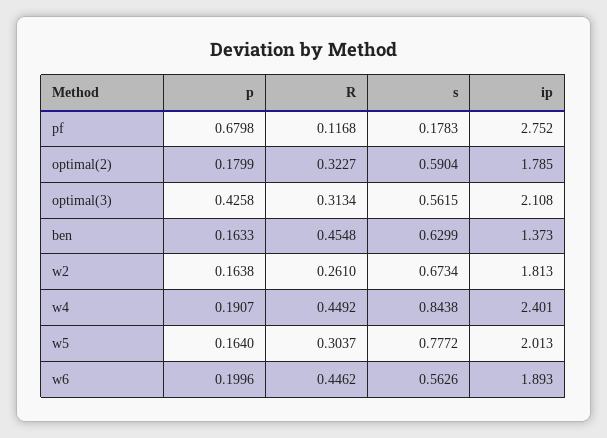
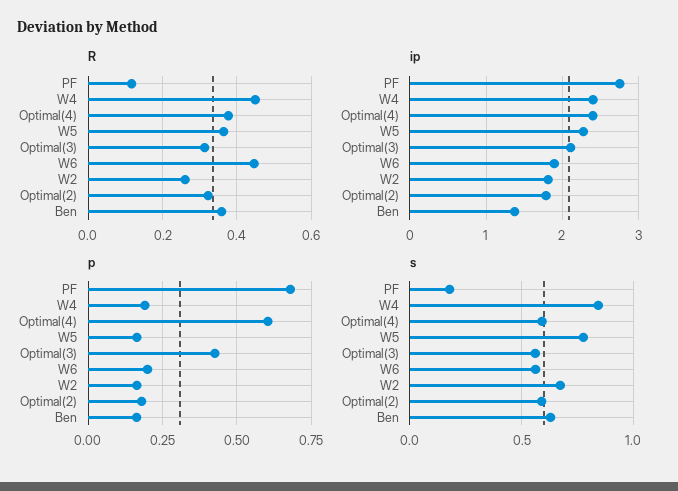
R, ben: 0.4548 -> 0.36
R, w5: 0.3037 -> 0.36
ip, w5: 2.013 -> 2.3
R, Optimal(4): none -> 0.38
ip, Optimal(4): none -> 2.4
p, Optimal(4): none -> 0.6
s, Optimal(4): none -> 0.6

